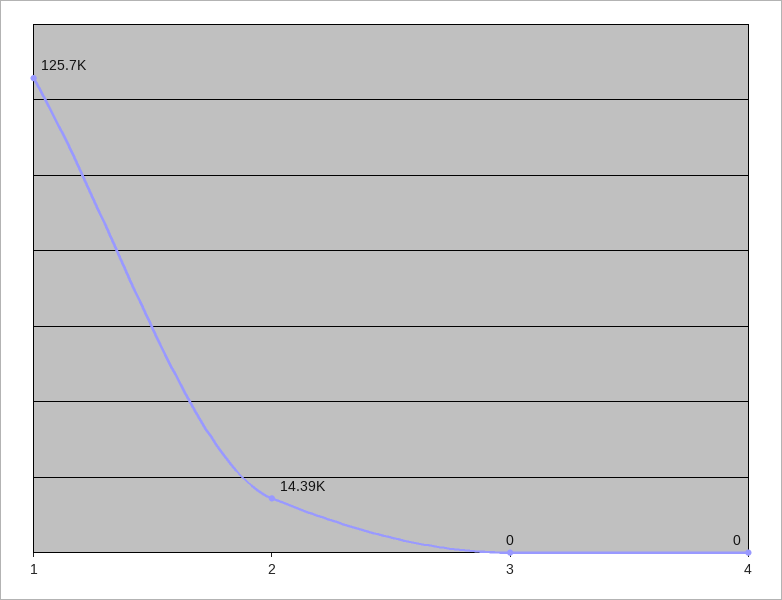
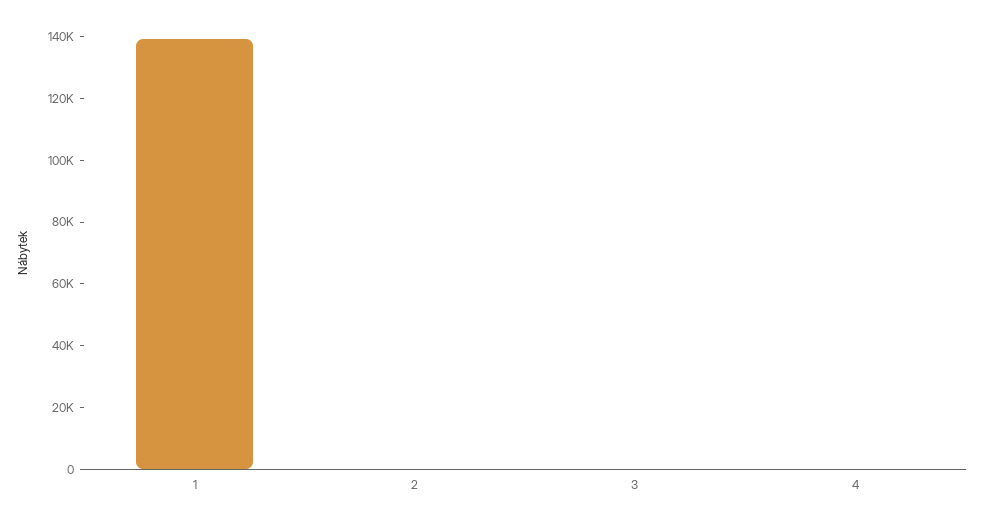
1: 125700 -> 140000
2: 14390 -> 0

